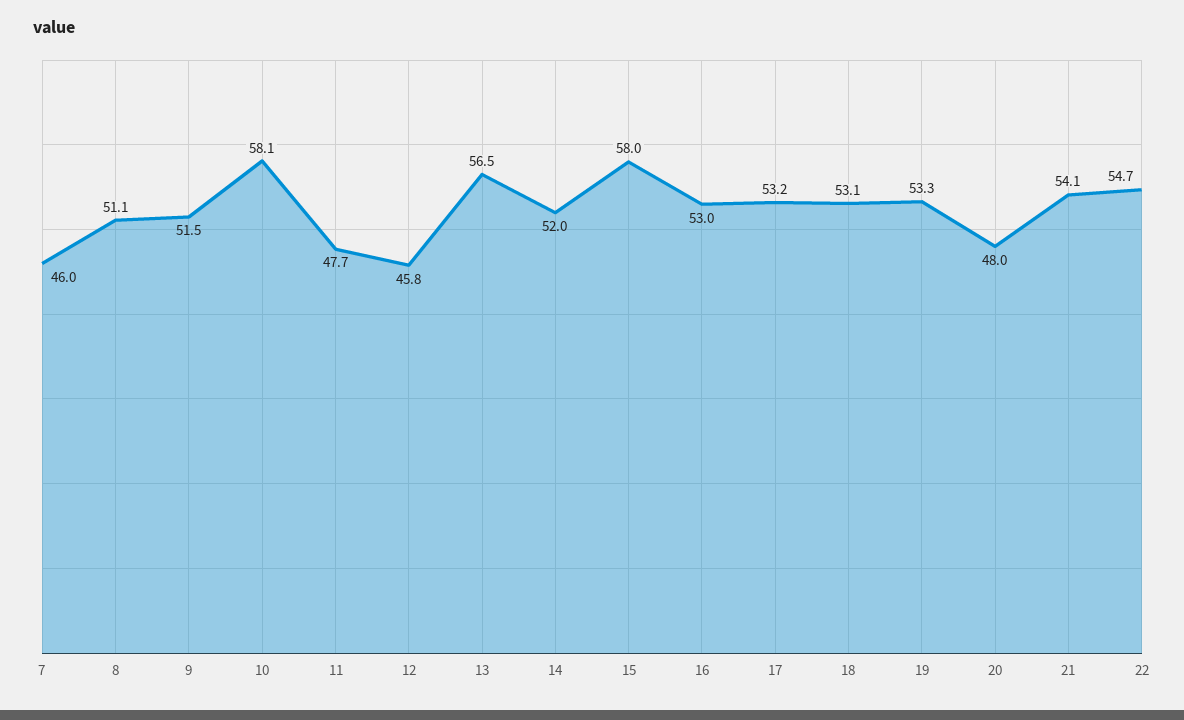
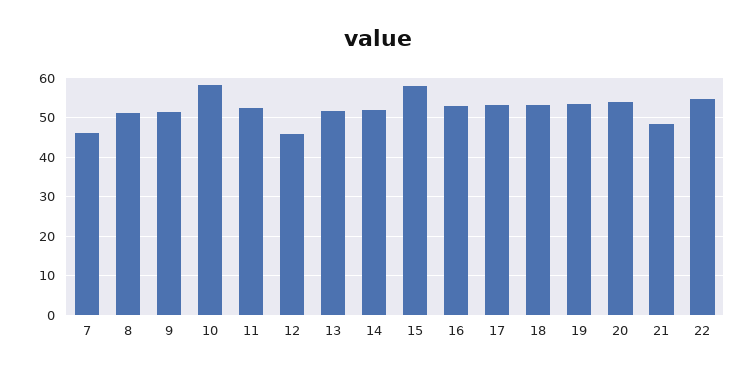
11: 47.7 -> 52
13: 56.5 -> 52
20: 48 -> 54
21: 54.1 -> 48

